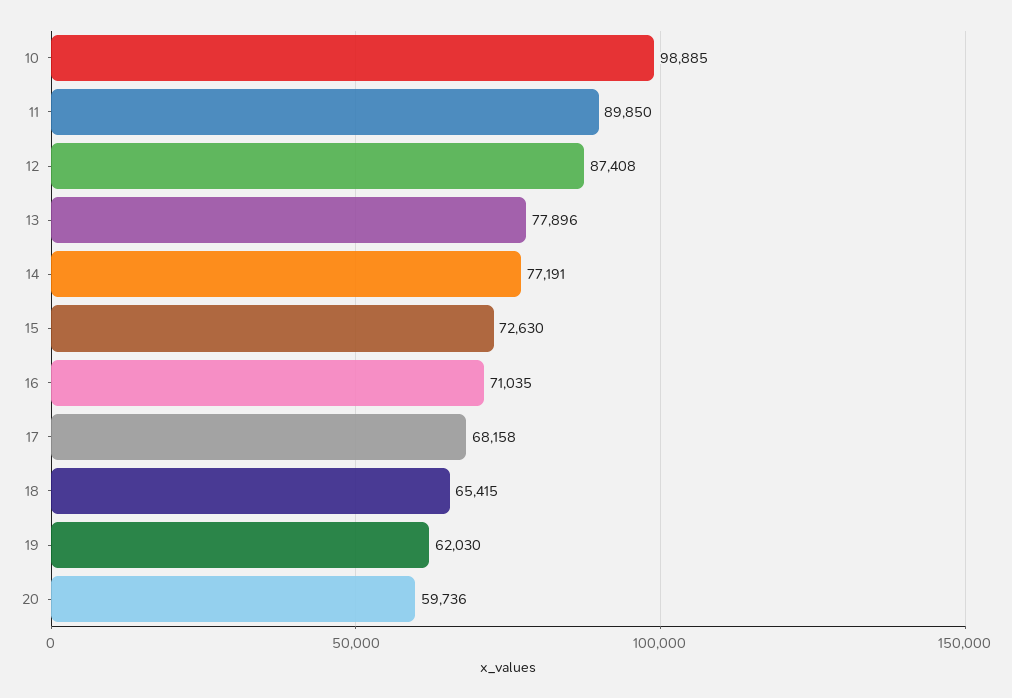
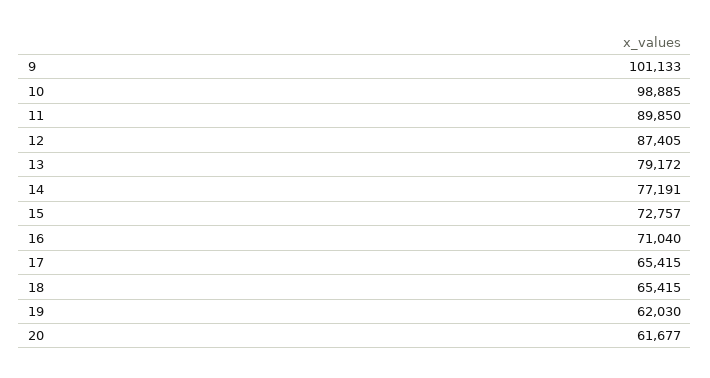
12: 87408 -> 87405
13: 77896 -> 79172
15: 72630 -> 72757
16: 71035 -> 71040
17: 68158 -> 65415
20: 59736 -> 61677
9: none -> 101133

